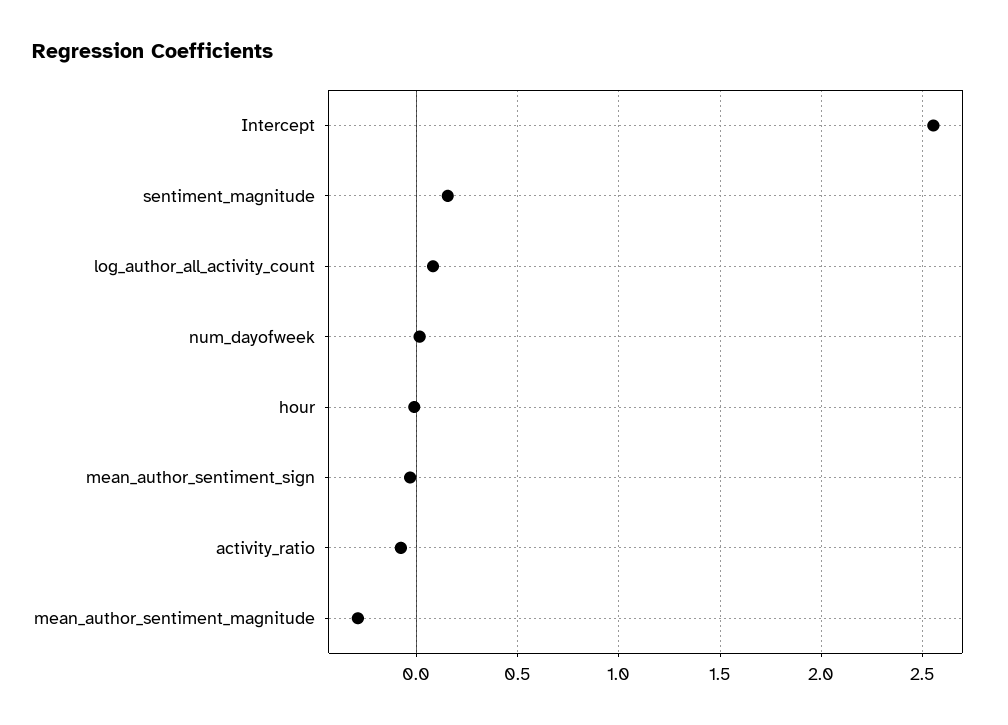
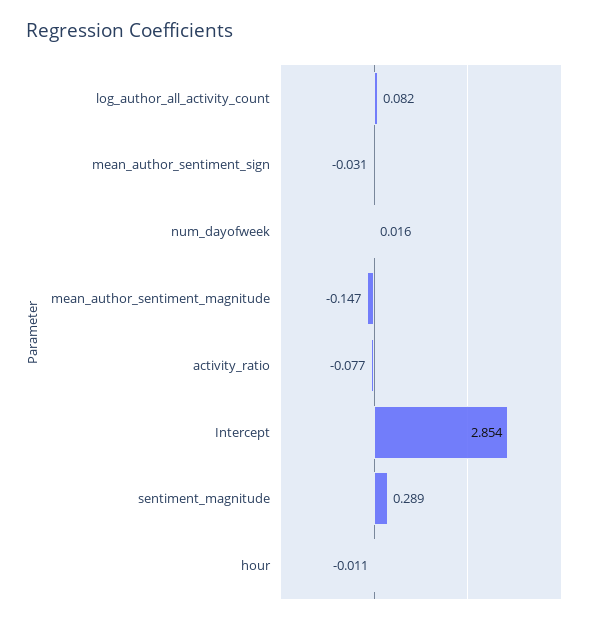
Intercept: 2.55 -> 2.854
sentiment_magnitude: 0.15 -> 0.289
mean_author_sentiment_magnitude: -0.3 -> -0.147

